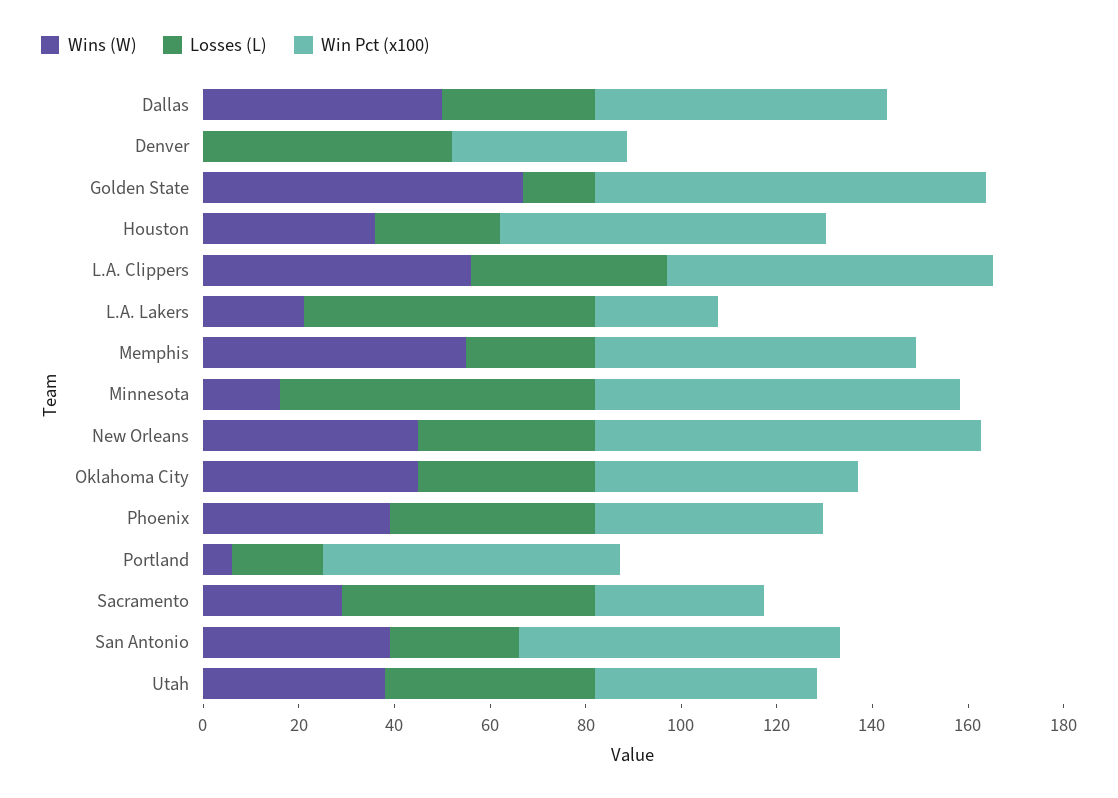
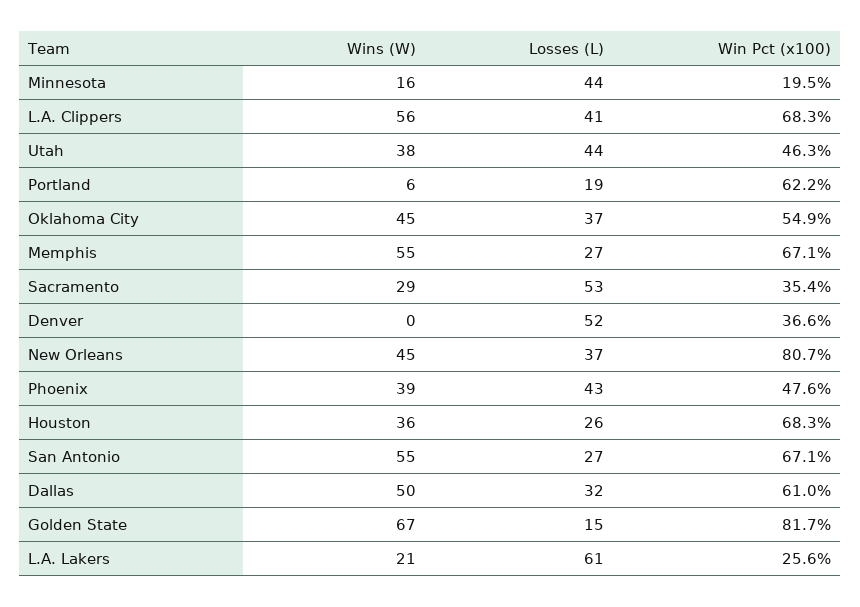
Losses (L), Minnesota: 65 -> 44
Win Pct (x100), Minnesota: 75 -> 19.5
Wins (W), San Antonio: 40 -> 55

